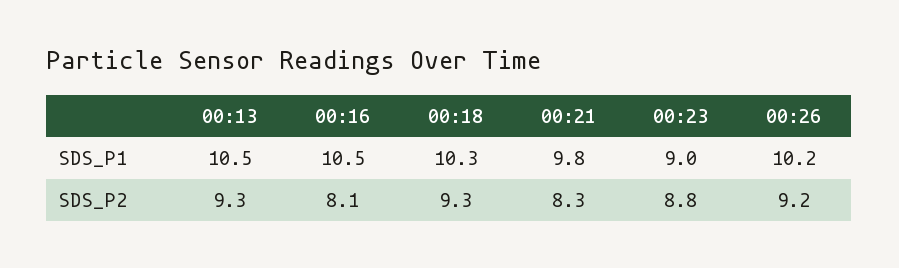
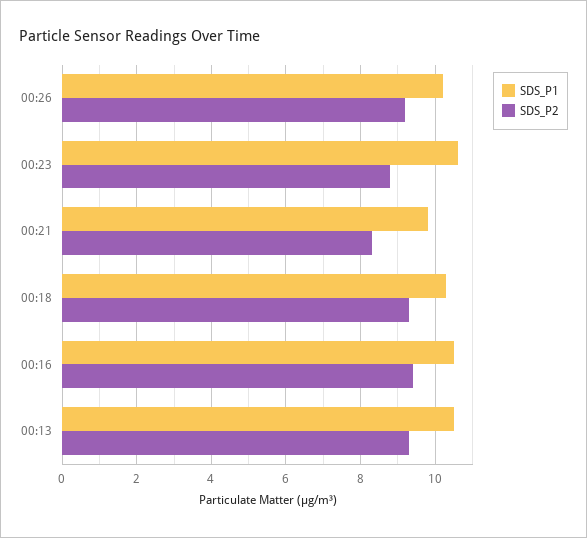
SDS_P1, 00:23: 9 -> 10.5
SDS_P2, 00:16: 8.1 -> 9.5

